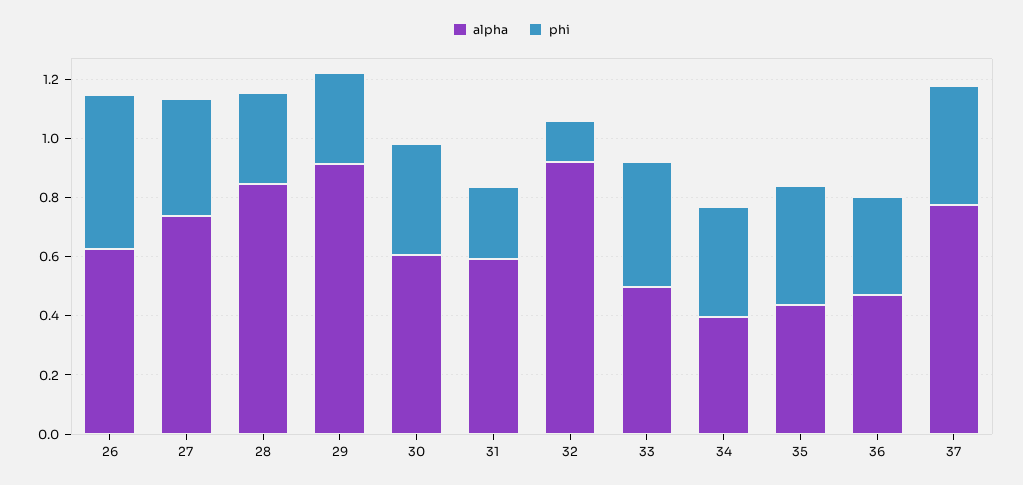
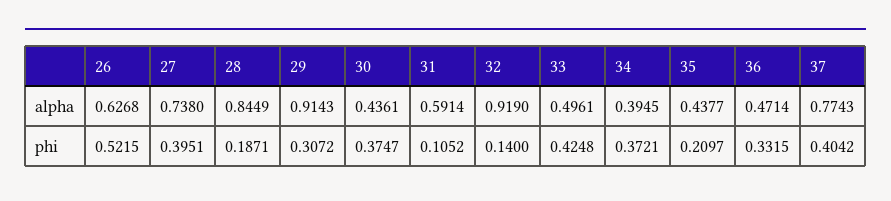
phi, 28: 0.3 -> 0.1871
alpha, 30: 0.6 -> 0.4361
phi, 31: 0.25 -> 0.1052
phi, 35: 0.4 -> 0.2097

